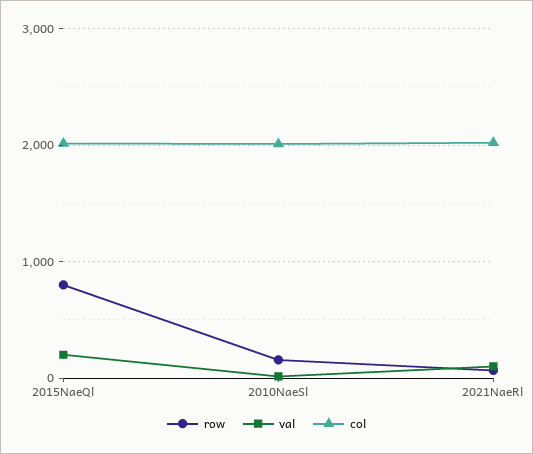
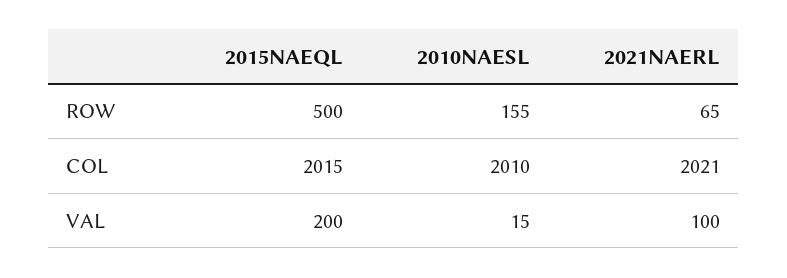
row, 2015NaeQl: 800 -> 500

